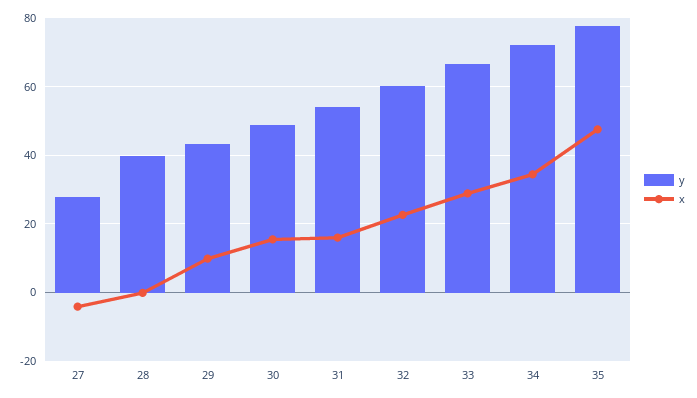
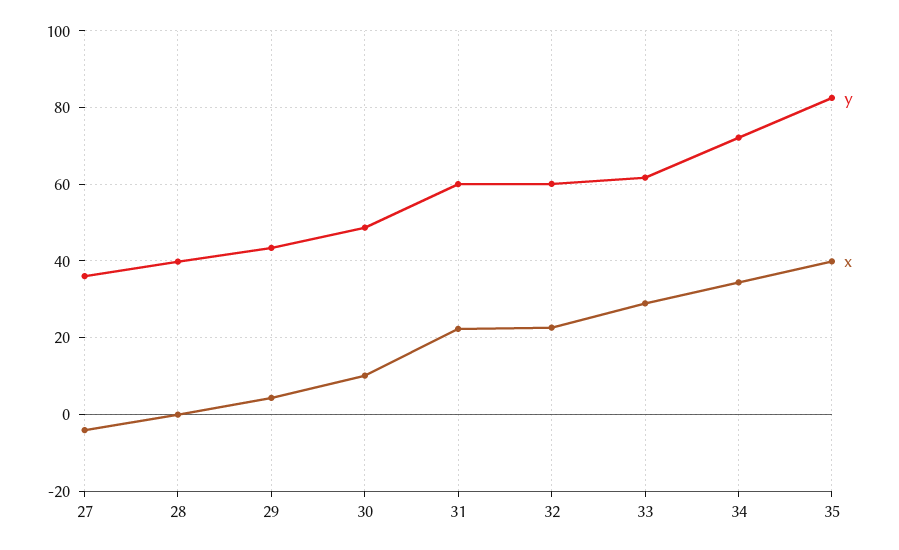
y, 27: 28 -> 36
x, 29: 10 -> 4
x, 30: 16 -> 10
y, 31: 54 -> 60
x, 31: 16 -> 22
y, 33: 66 -> 62
y, 35: 78 -> 82
x, 35: 48 -> 40

